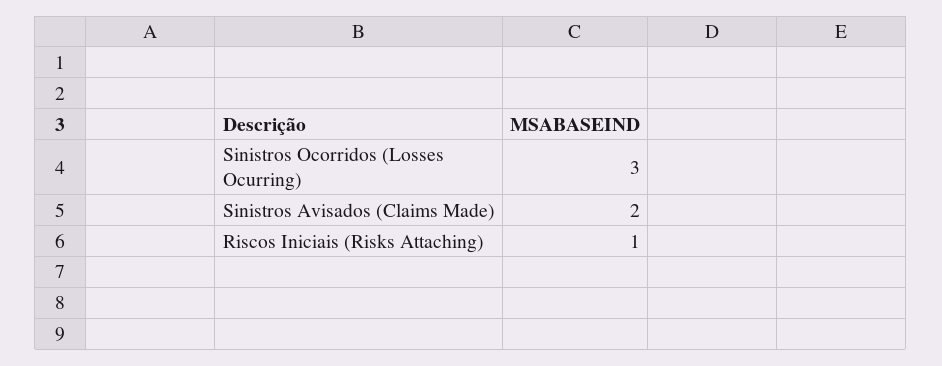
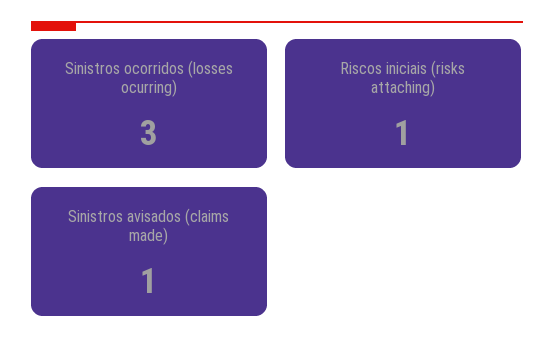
Sinistros Avisados (Claims Made): 2 -> 1

